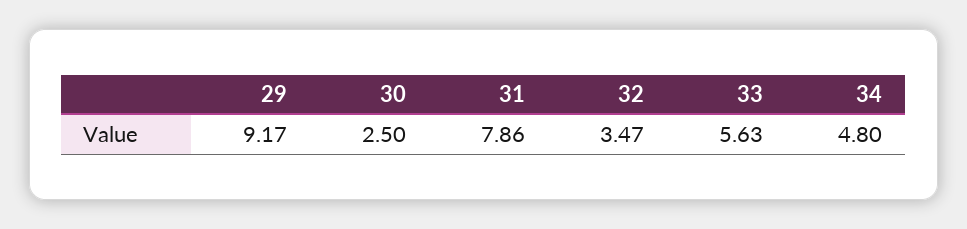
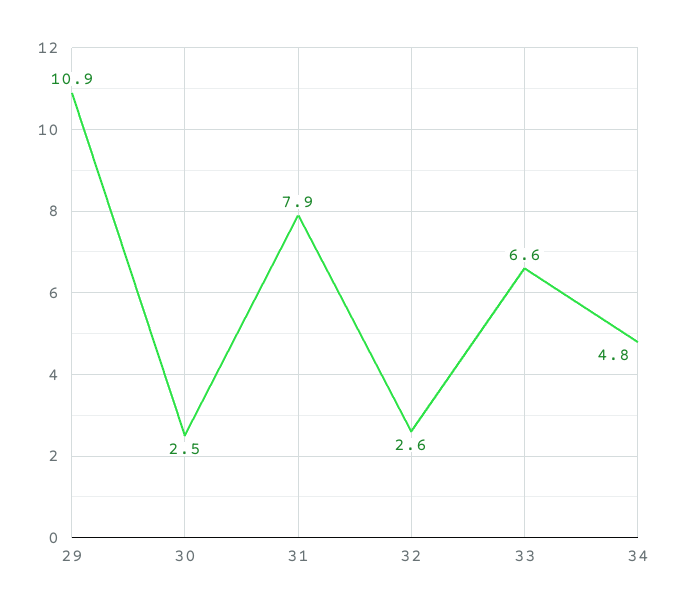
29: 9.17 -> 10.9
32: 3.47 -> 2.6
33: 5.63 -> 6.6

